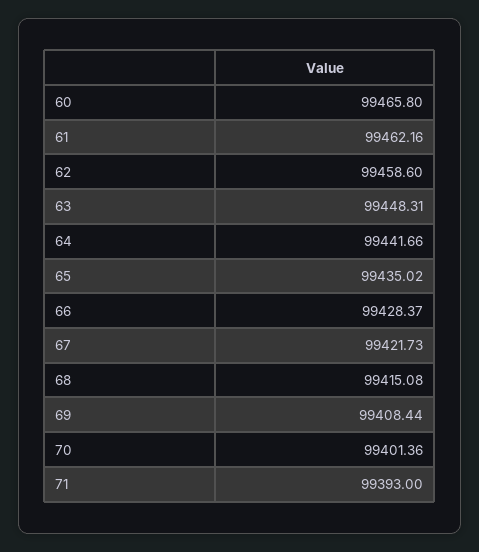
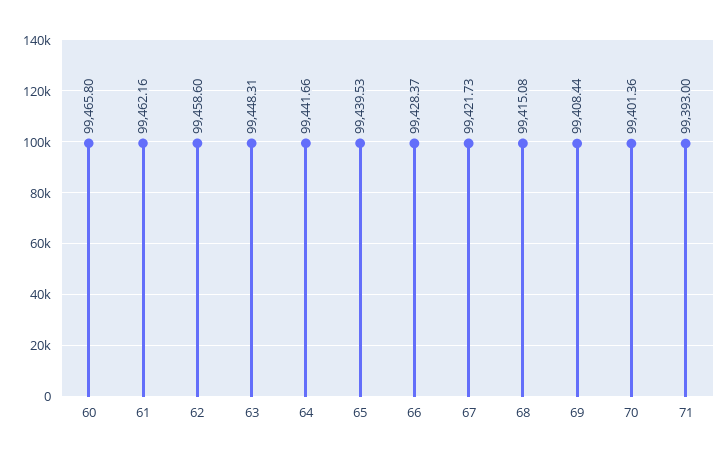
65: 99435.02 -> 99439.53

